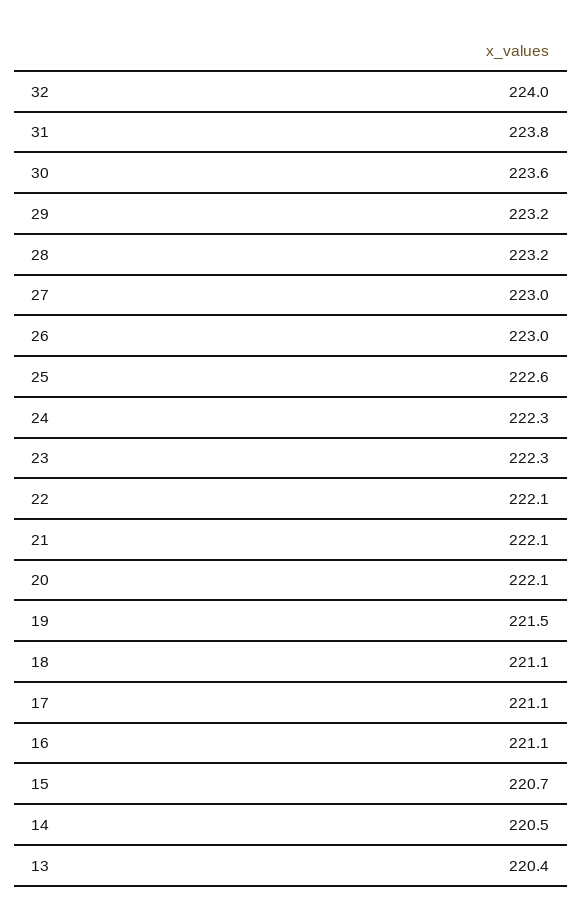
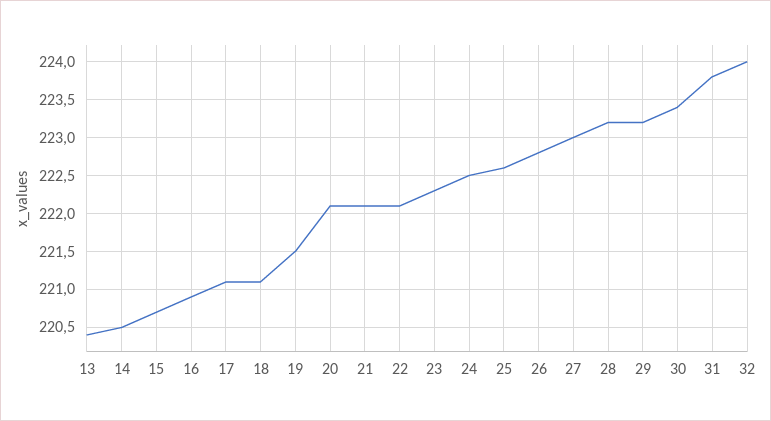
30: 223.6 -> 223.4
26: 223 -> 222.8
24: 222.3 -> 222.5
16: 221.1 -> 220.9

